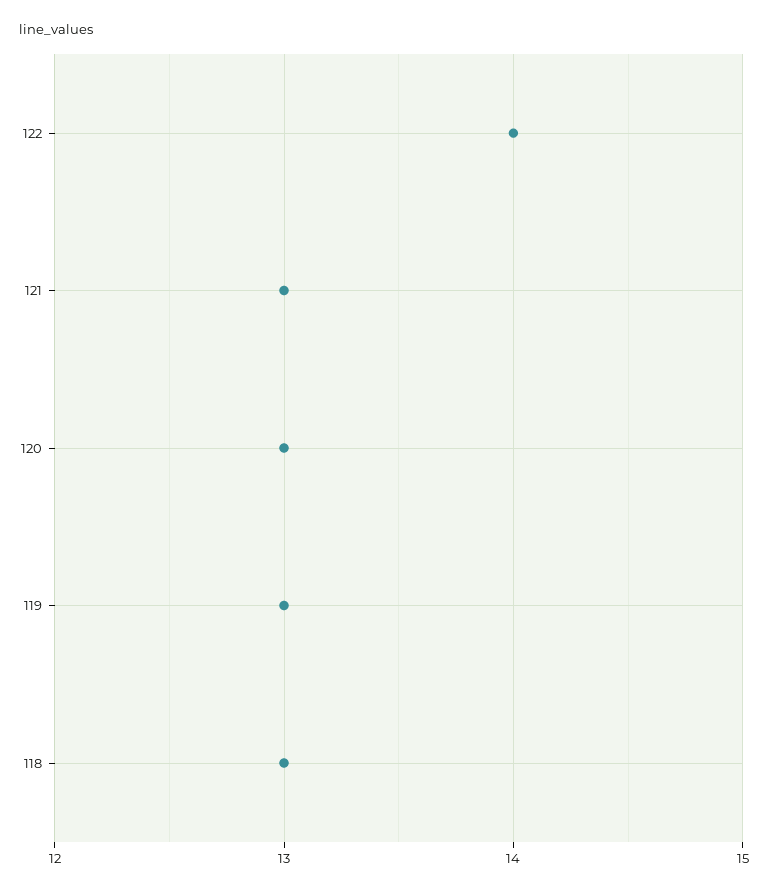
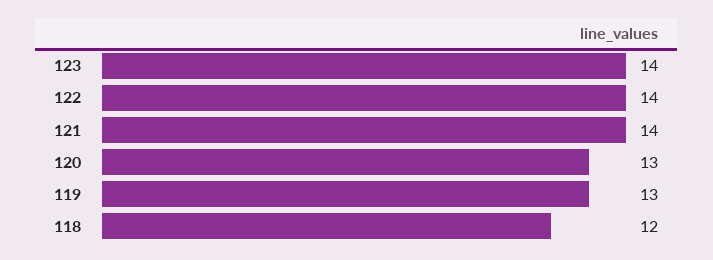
121: 13 -> 14
118: 13 -> 12
123: none -> 14

